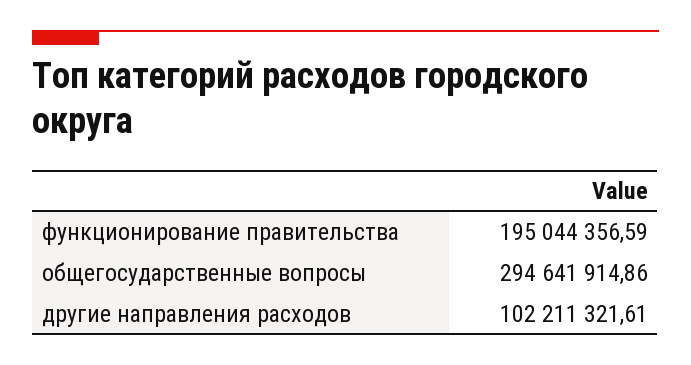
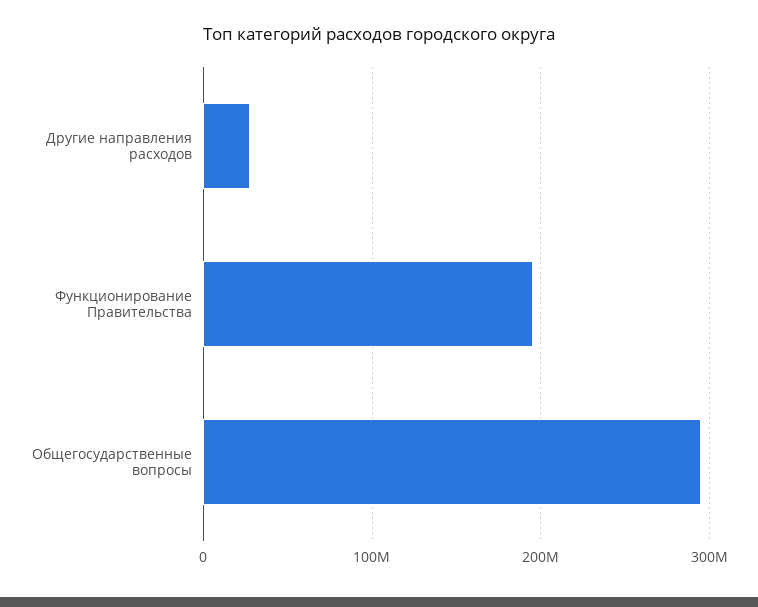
другие направления расходов: 102211321.61 -> 30000000

